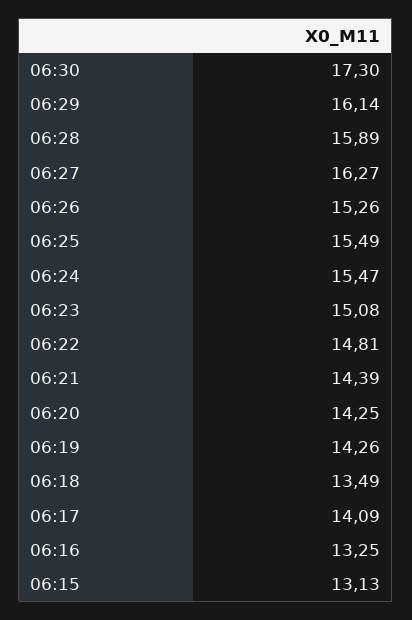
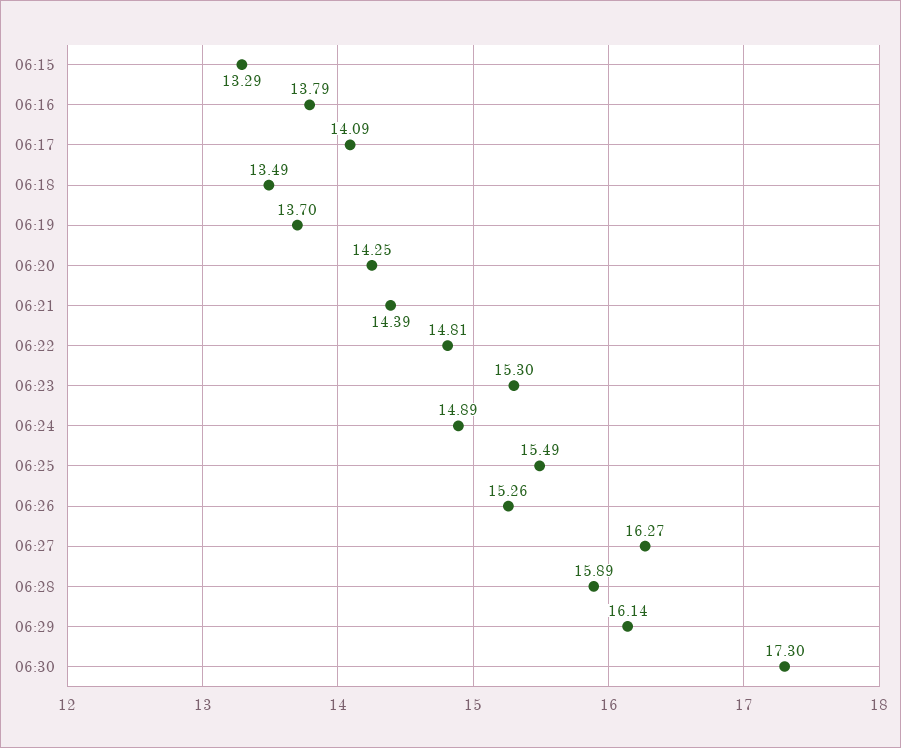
06:24: 15.47 -> 14.89
06:23: 15.08 -> 15.3
06:19: 14.26 -> 13.7
06:16: 13.25 -> 13.79
06:15: 13.13 -> 13.29

